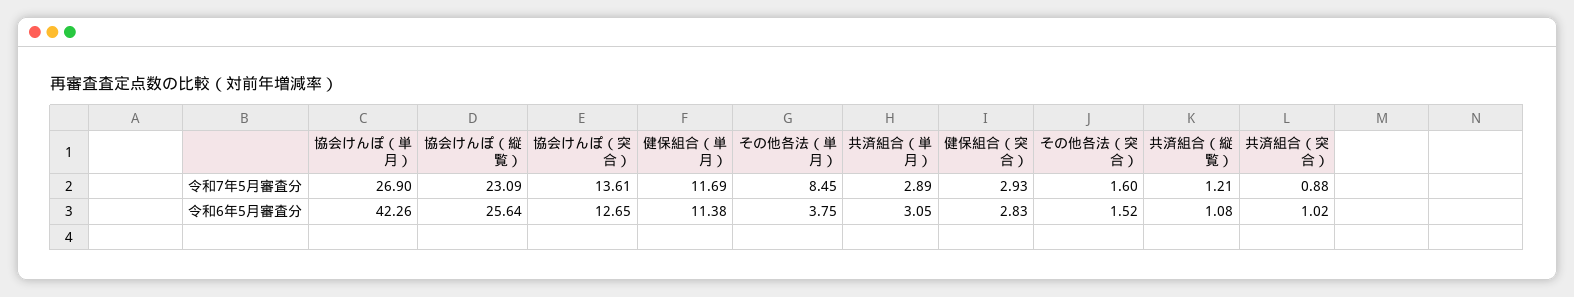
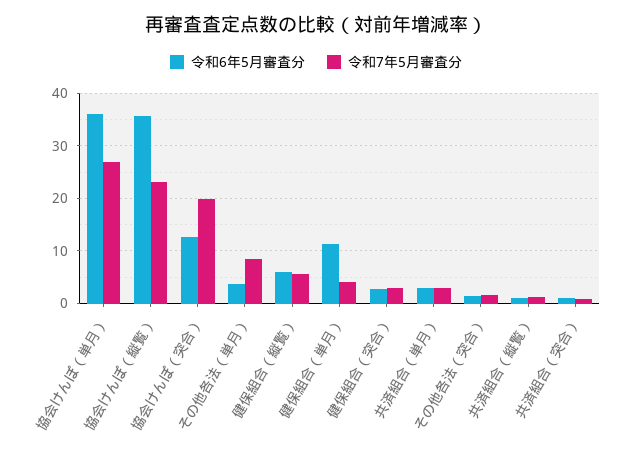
令和7年5月審査分, 協会けんぽ（突合）: 13.61 -> 20
令和7年5月審査分, 健保組合（単月）: 11.69 -> 4
令和6年5月審査分, 協会けんぽ（単月）: 42.26 -> 36
令和6年5月審査分, 協会けんぽ（縦覧）: 25.64 -> 36
令和6年5月審査分, 健保組合（縦覧）: none -> 6
令和7年5月審査分, 健保組合（縦覧）: none -> 6

